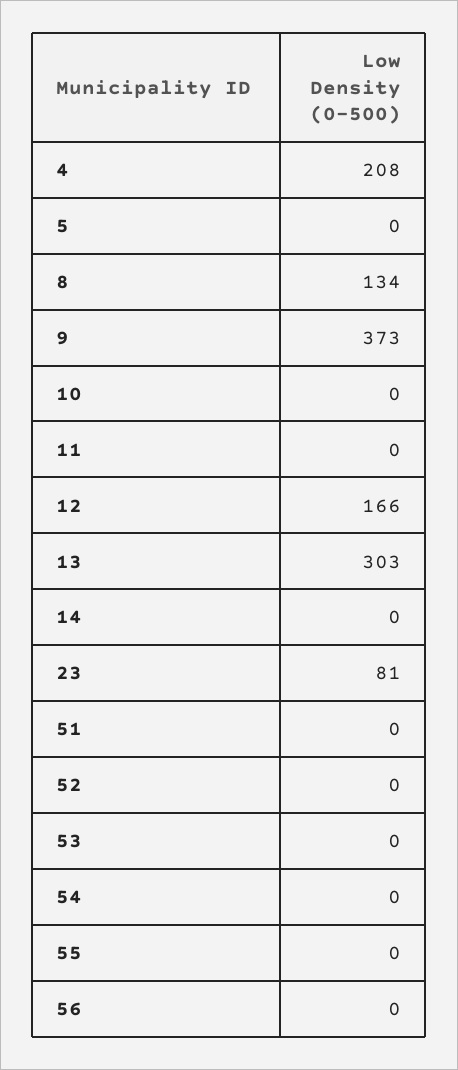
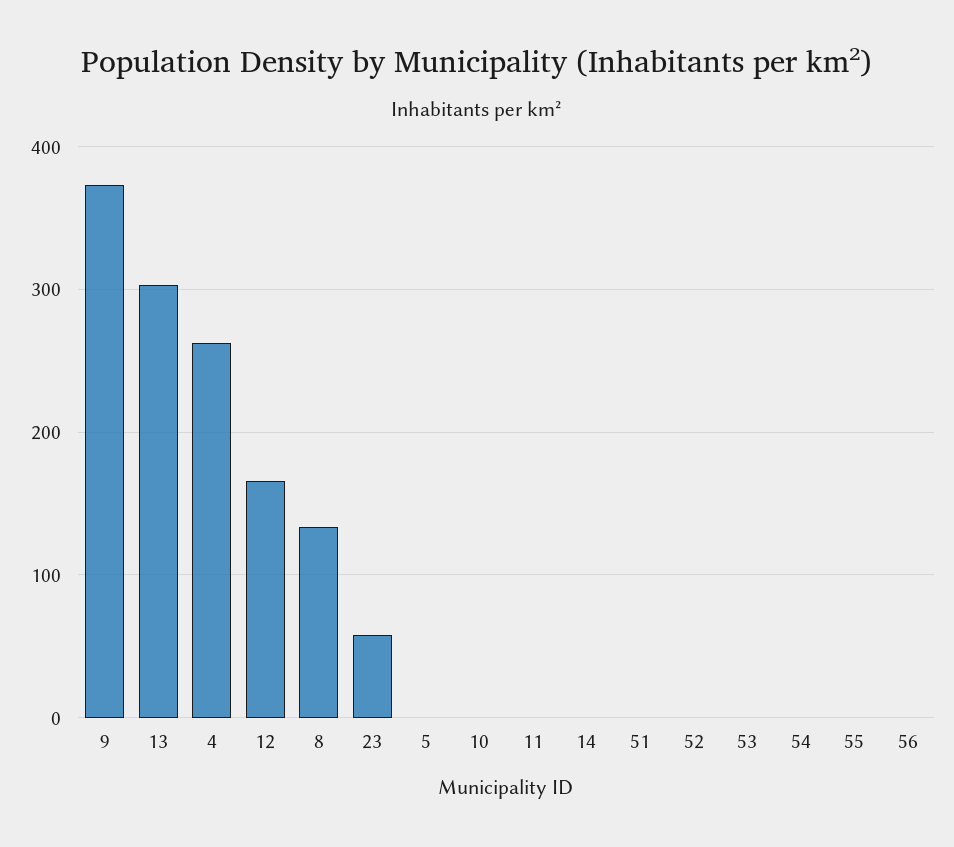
4: 208 -> 260
23: 81 -> 60

